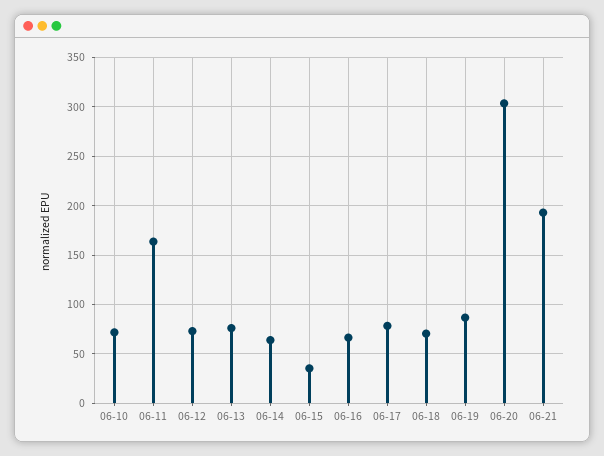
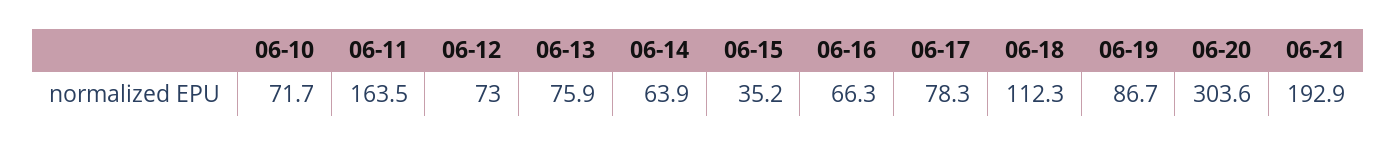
06-18: 70 -> 112.3

